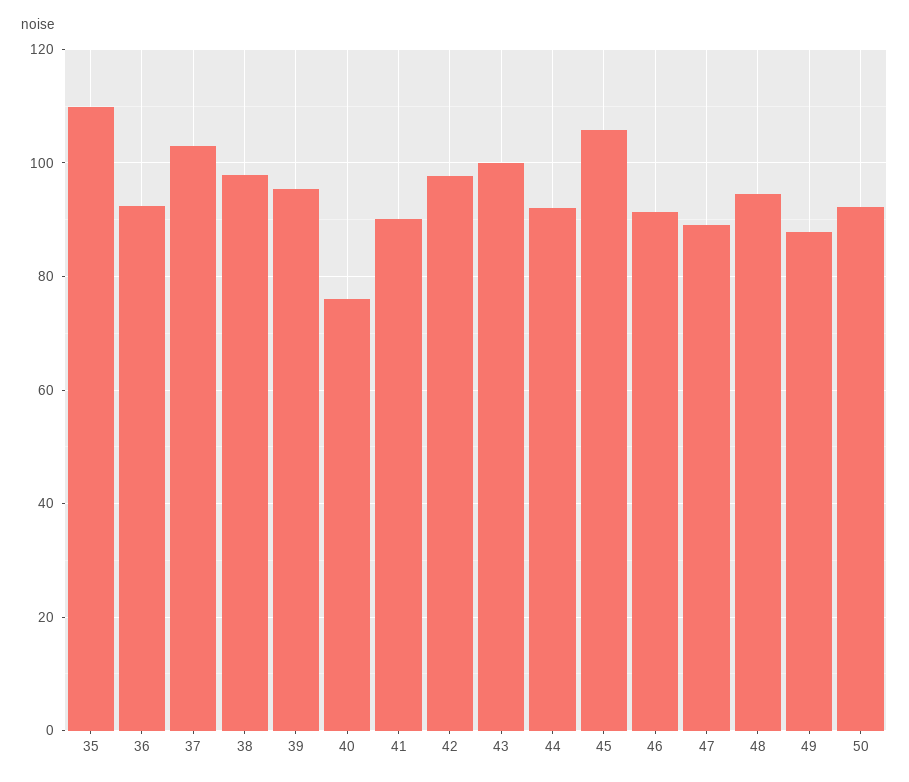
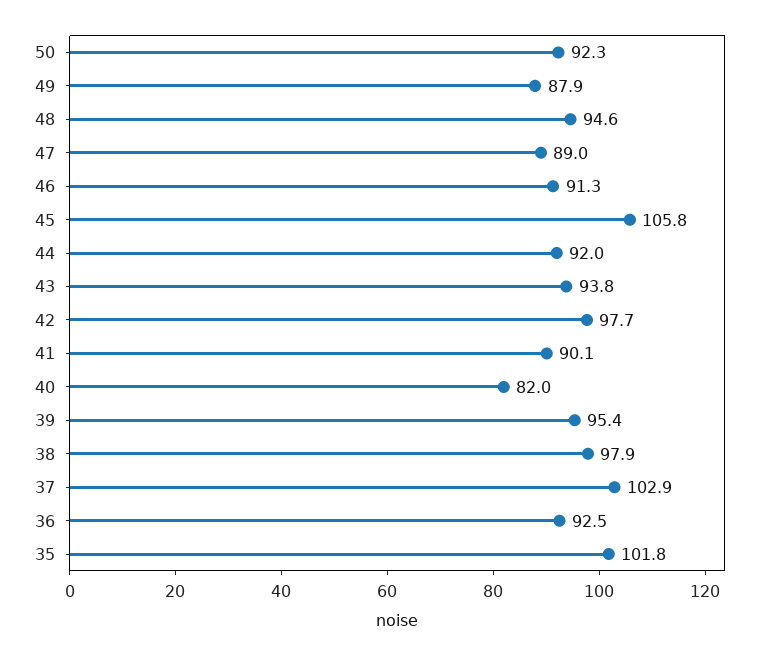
35: 110 -> 101.8
40: 76 -> 82
43: 100 -> 93.8

